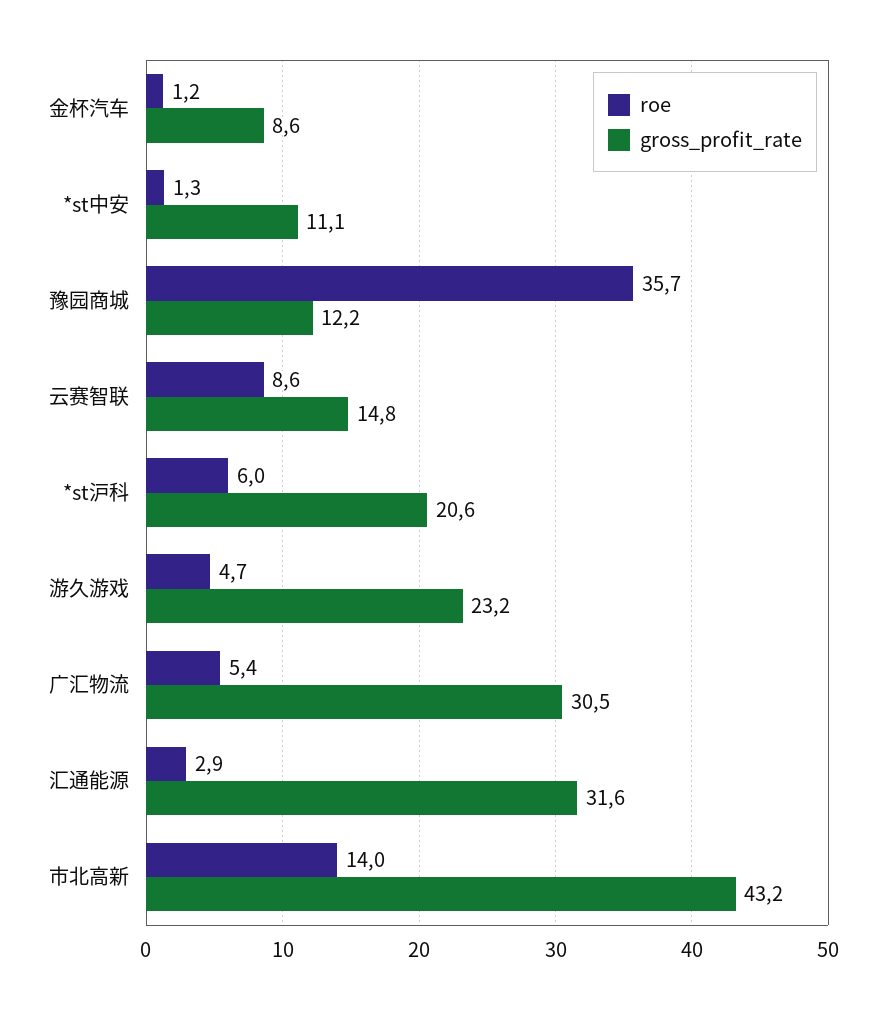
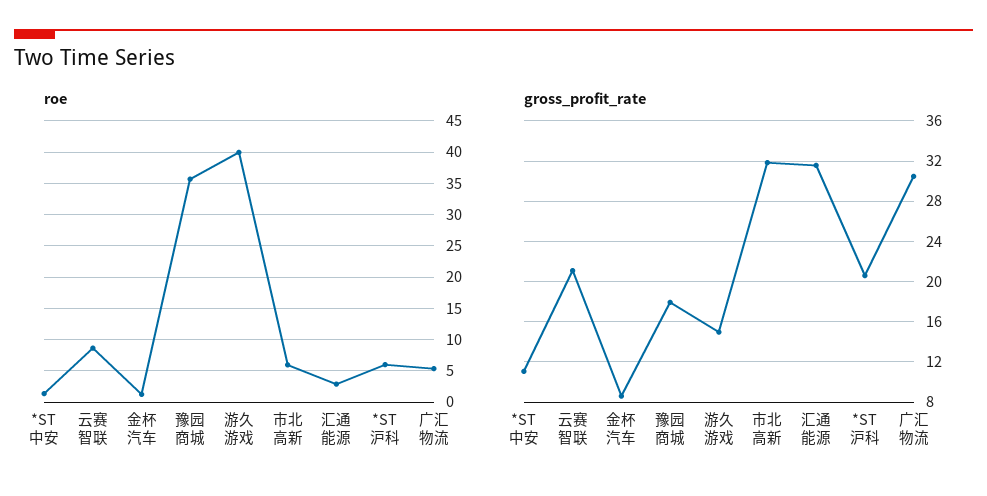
gross_profit_rate, 豫园商城: 12.2 -> 18
gross_profit_rate, 云赛智联: 14.8 -> 21
roe, 游久游戏: 4.7 -> 40
gross_profit_rate, 游久游戏: 23.2 -> 15
roe, 市北高新: 14 -> 6
gross_profit_rate, 市北高新: 43.2 -> 32

